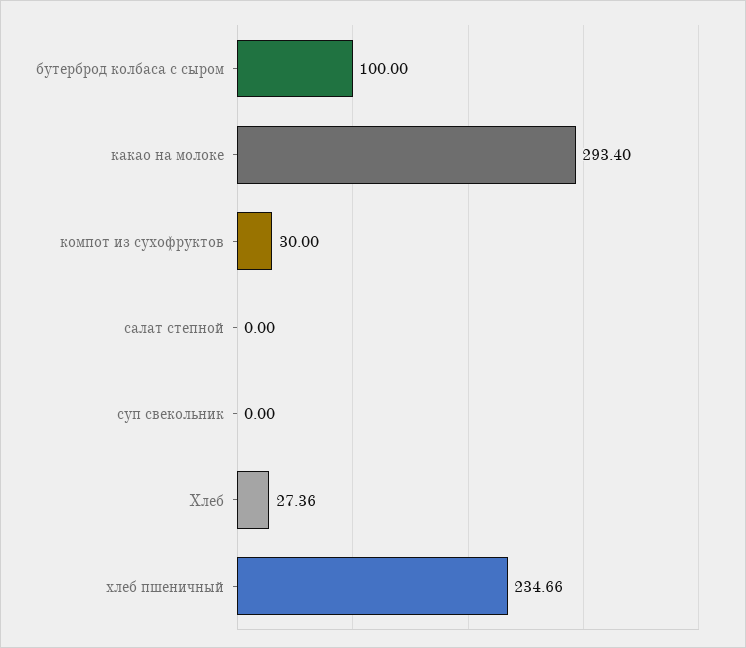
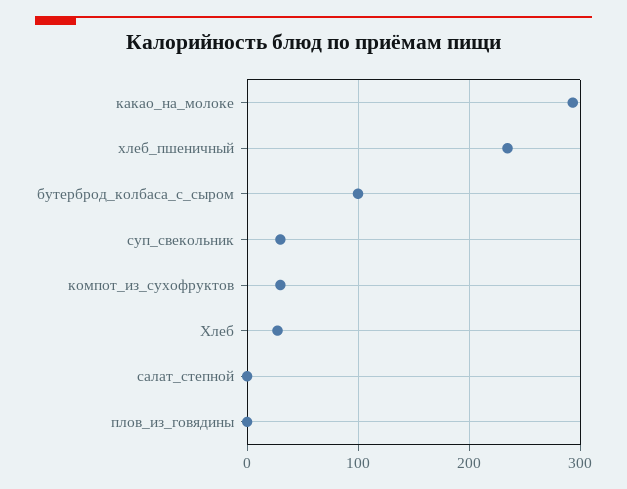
суп свекольник: 0 -> 30
плов_из_говядины: none -> 0

